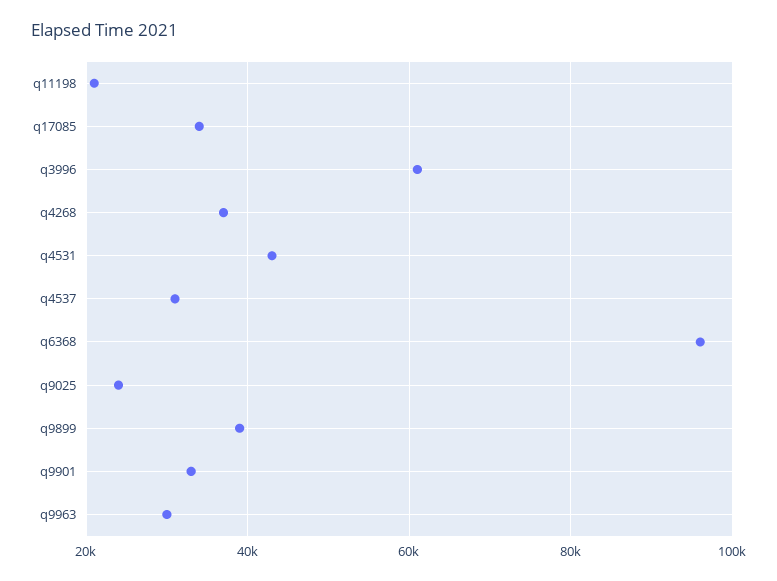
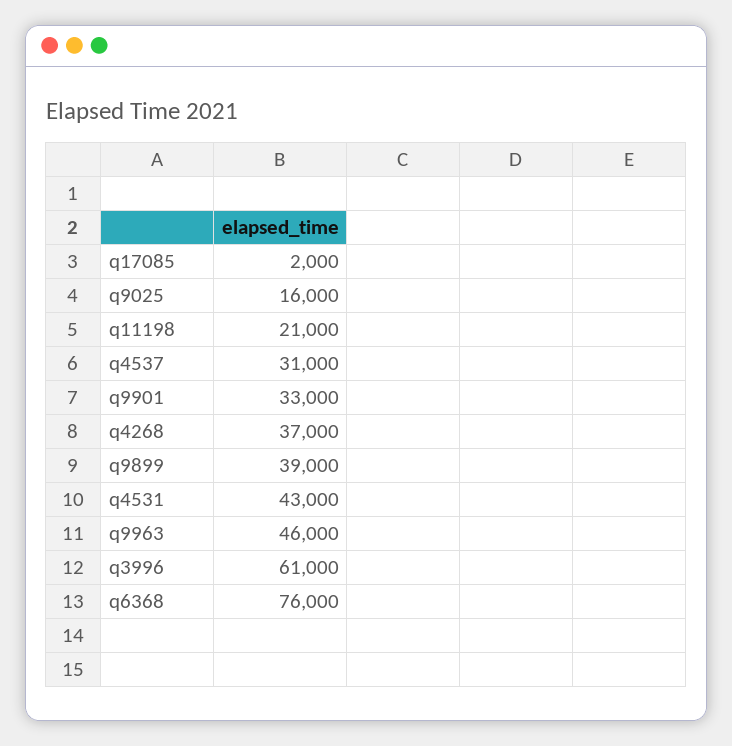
q17085: 34000 -> 2000
q6368: 96000 -> 76000
q9025: 24000 -> 16000
q9963: 30000 -> 46000

